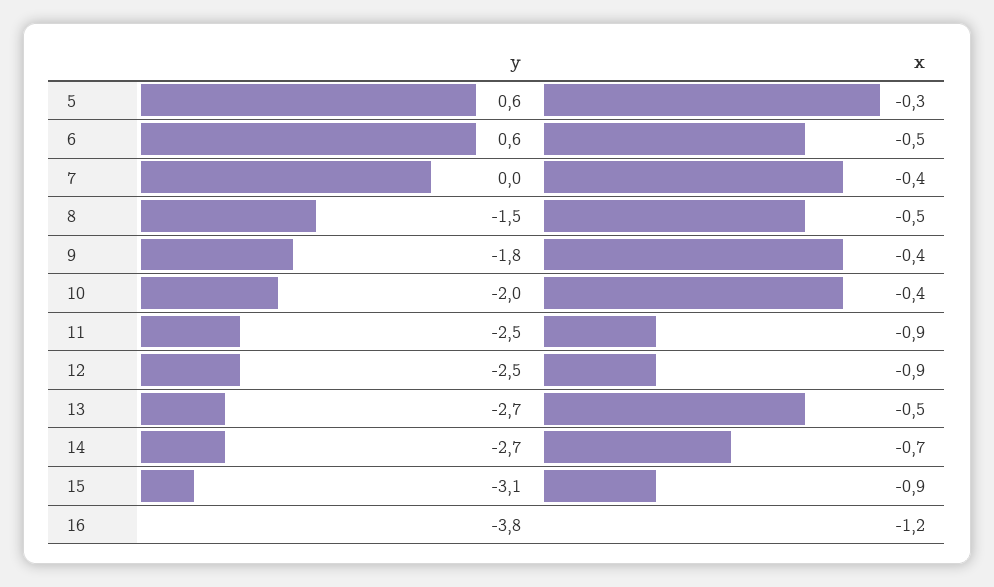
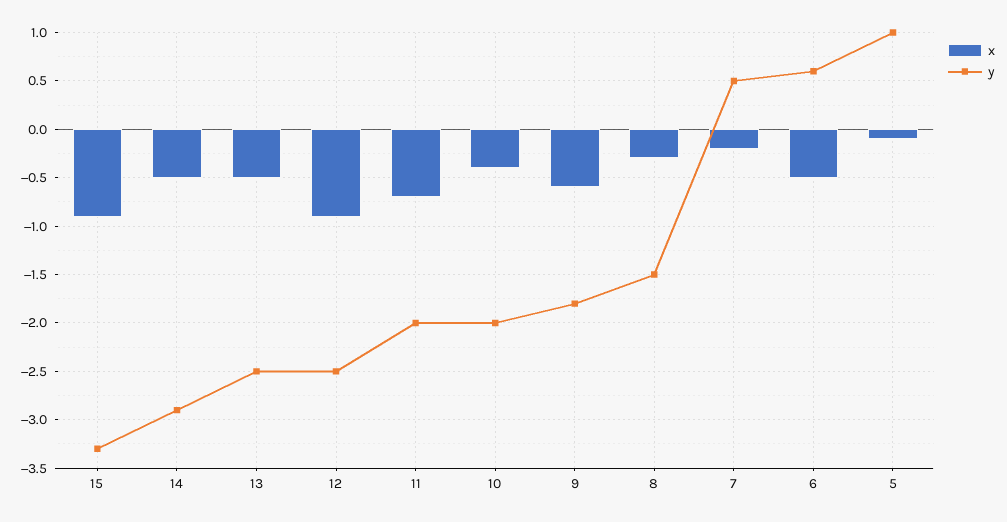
y, 5: 0.6 -> 1
x, 5: -0.3 -> -0.1
y, 7: 0 -> 0.5
x, 7: -0.4 -> -0.2
x, 8: -0.5 -> -0.3
x, 9: -0.4 -> -0.6
y, 11: -2.5 -> -2
x, 11: -0.9 -> -0.7
y, 13: -2.7 -> -2.5
y, 14: -2.7 -> -2.9
x, 14: -0.7 -> -0.5
y, 15: -3.1 -> -3.3
y, 16: -3.8 -> none
x, 16: -1.2 -> none

